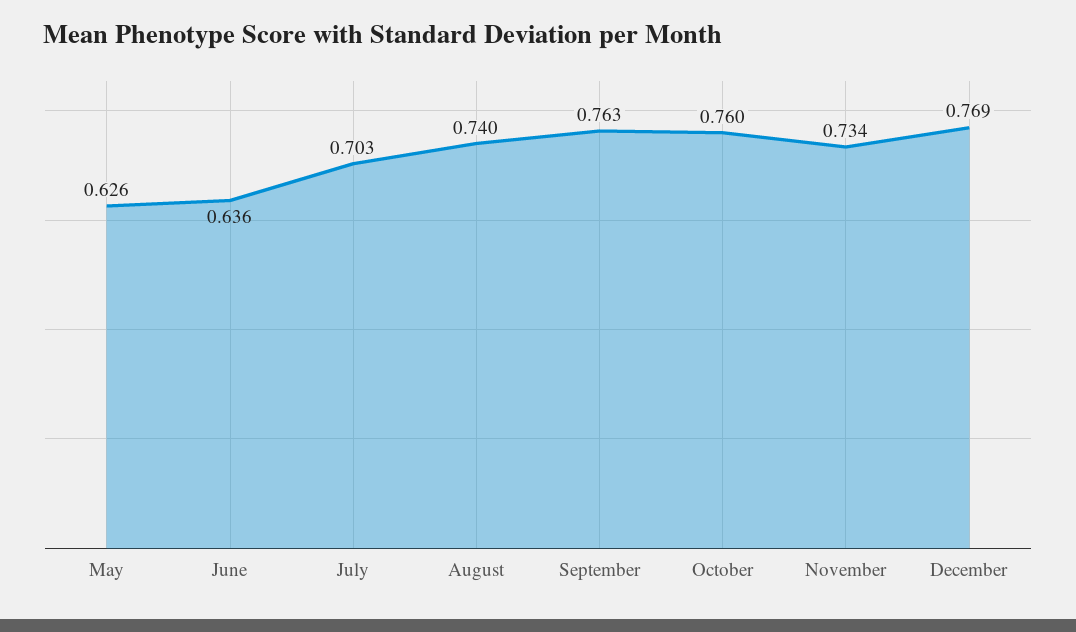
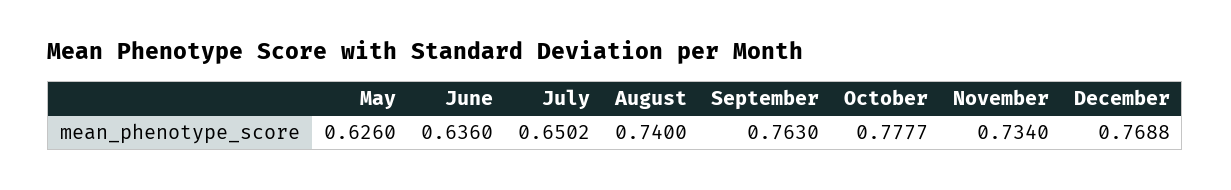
July: 0.703 -> 0.6502
October: 0.76 -> 0.7777

